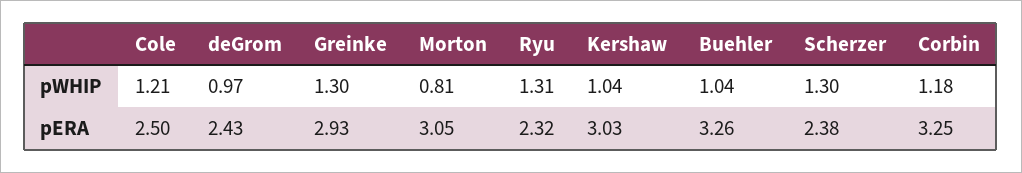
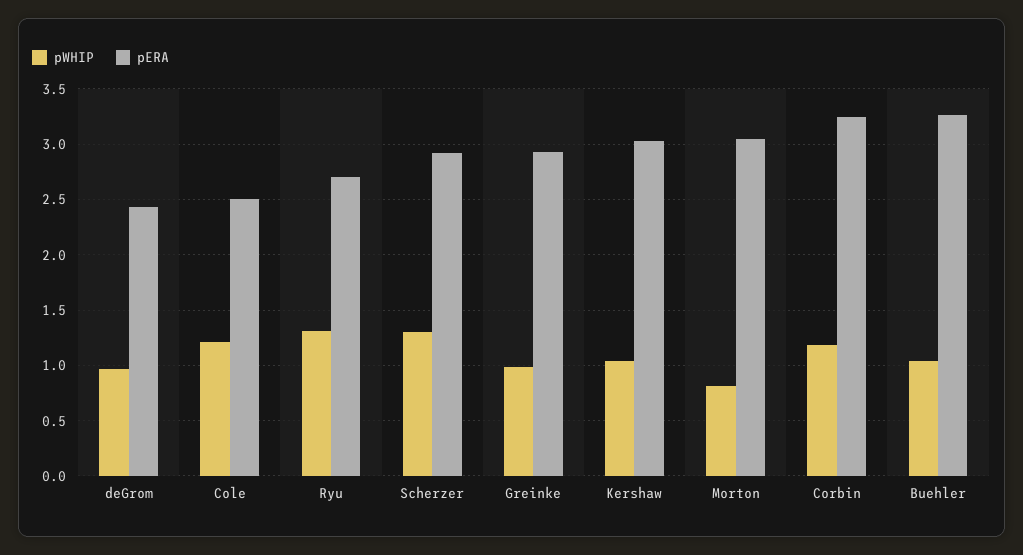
pWHIP, Greinke: 1.3 -> 1
pERA, Ryu: 2.32 -> 2.7
pERA, Scherzer: 2.38 -> 2.9

